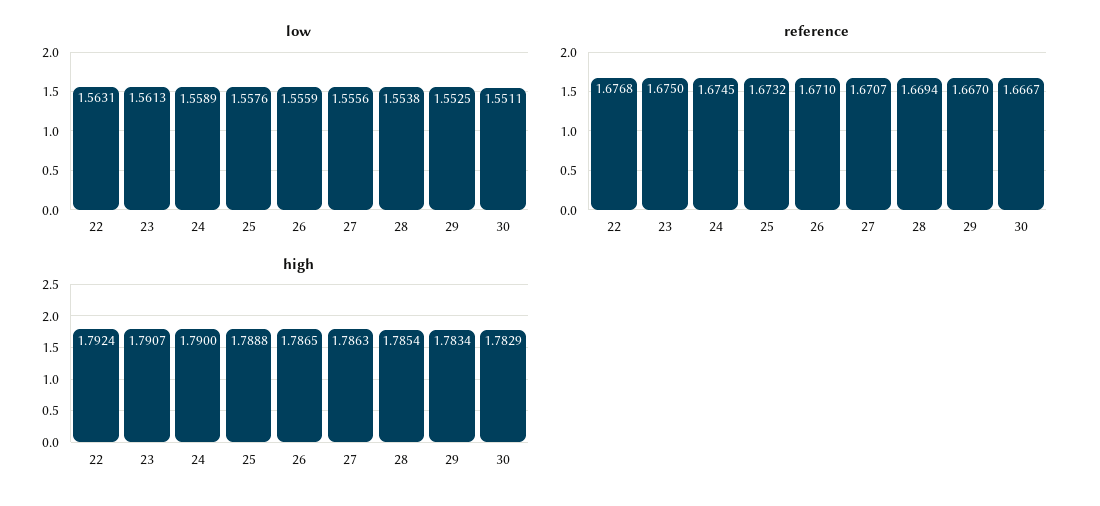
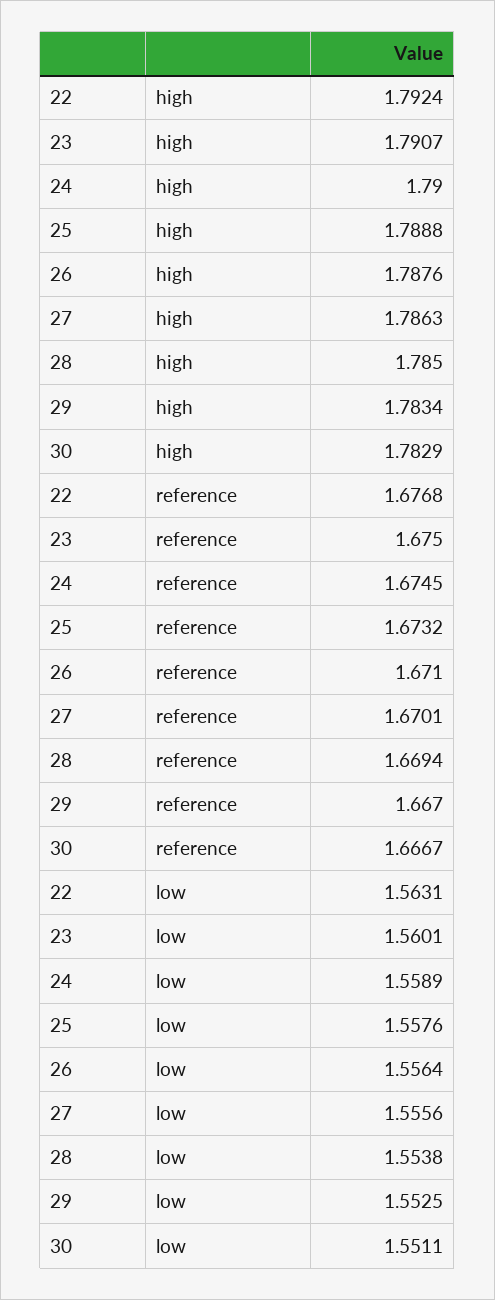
low, 23: 1.5613 -> 1.5601
low, 26: 1.5559 -> 1.5564
reference, 27: 1.6707 -> 1.6701
high, 26: 1.7865 -> 1.7876
high, 28: 1.7854 -> 1.785

